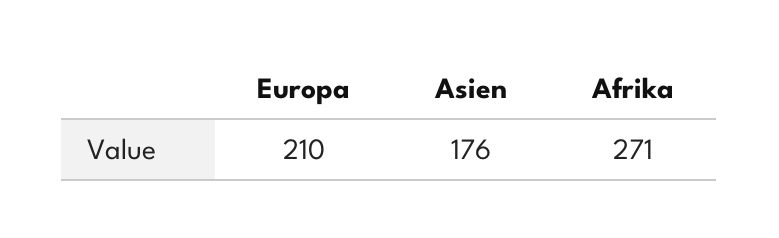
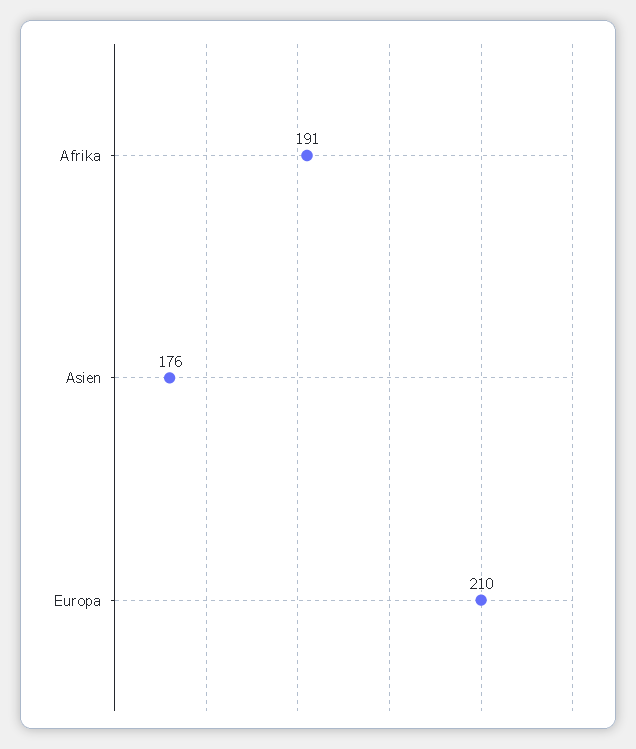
Afrika: 271 -> 191

